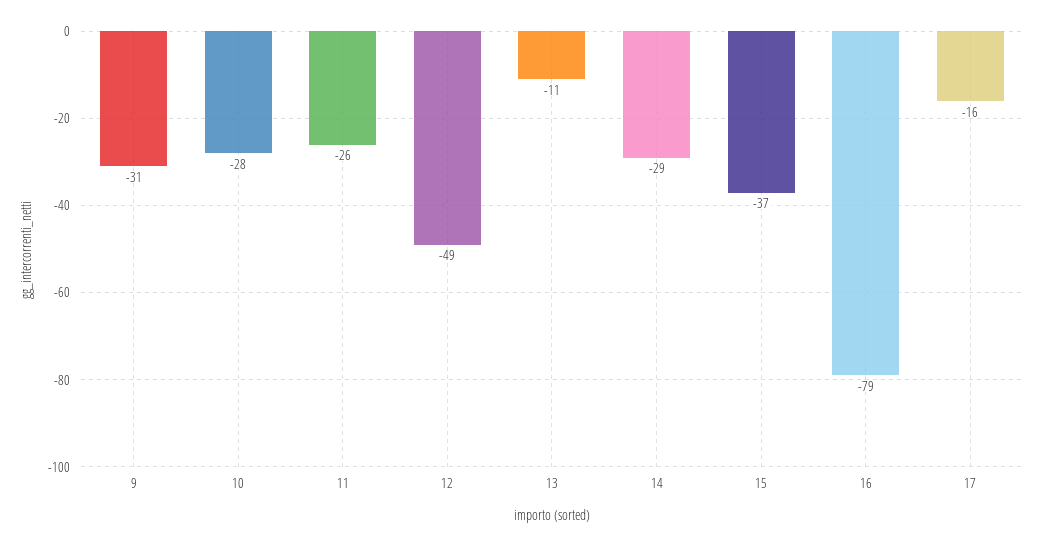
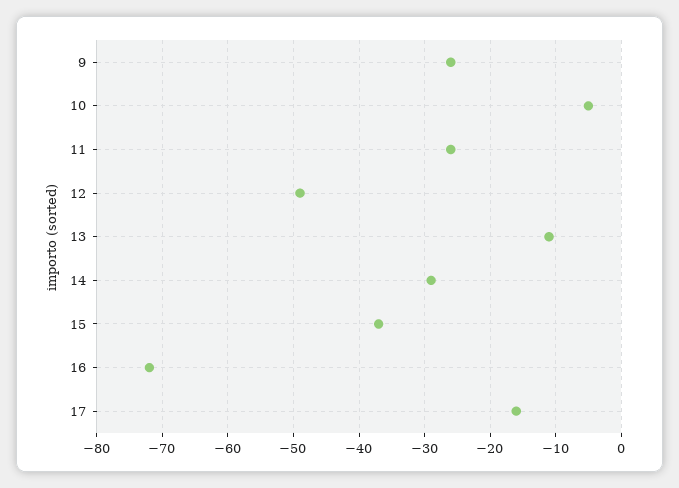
9: -31 -> -26
10: -28 -> -5
16: -79 -> -72

